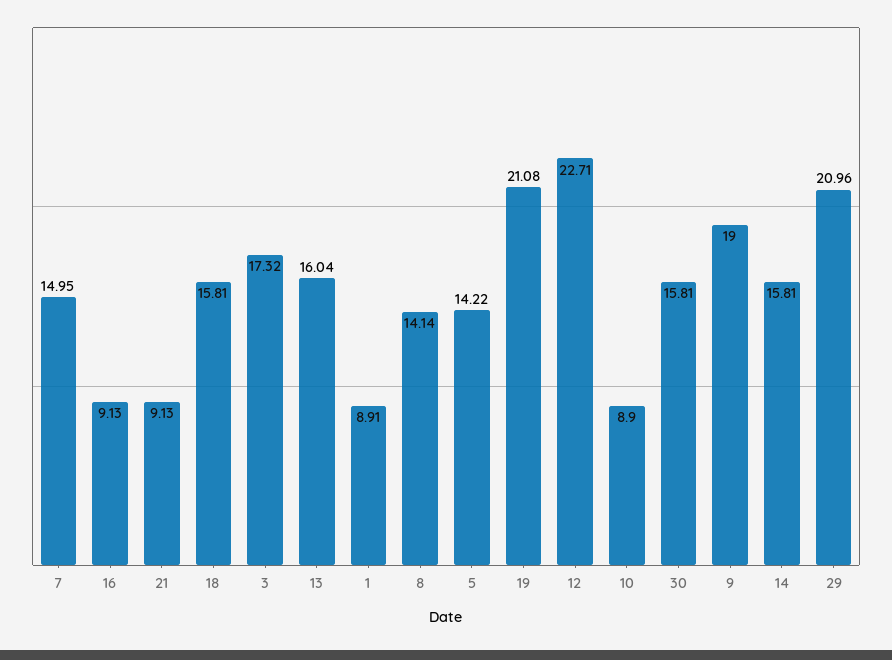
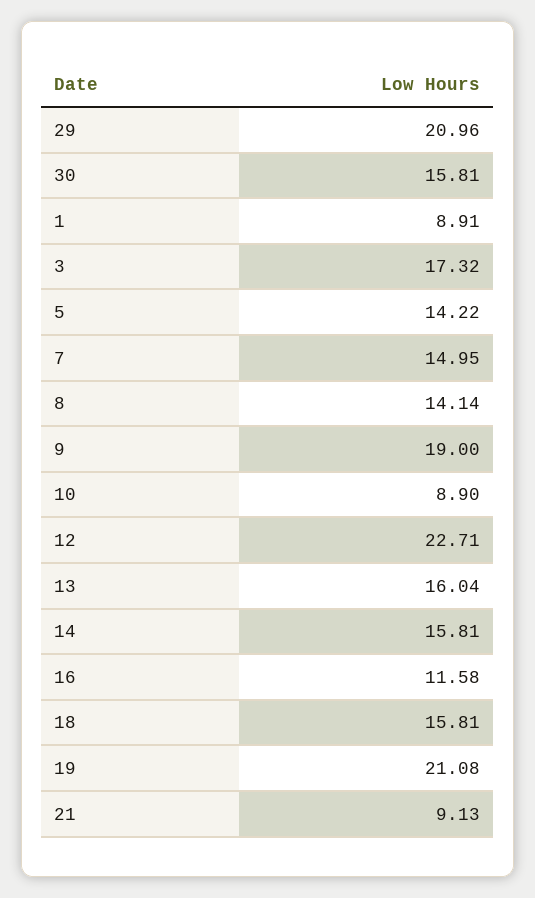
16: 9.13 -> 11.58

